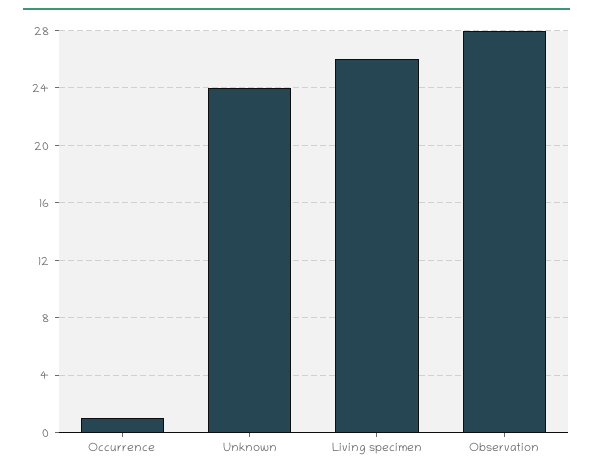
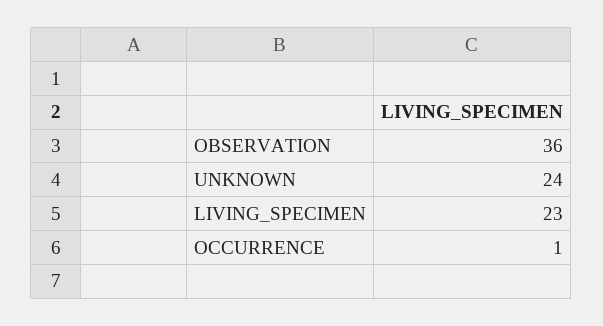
Living specimen: 26 -> 23
Observation: 28 -> 36

